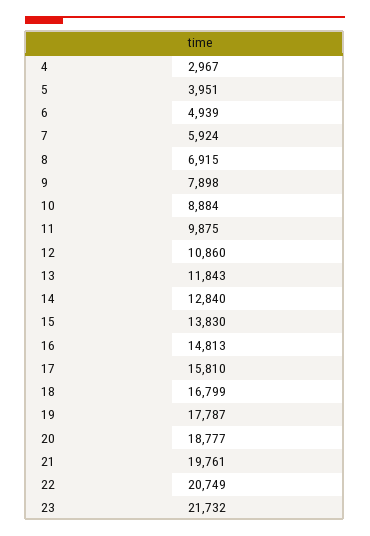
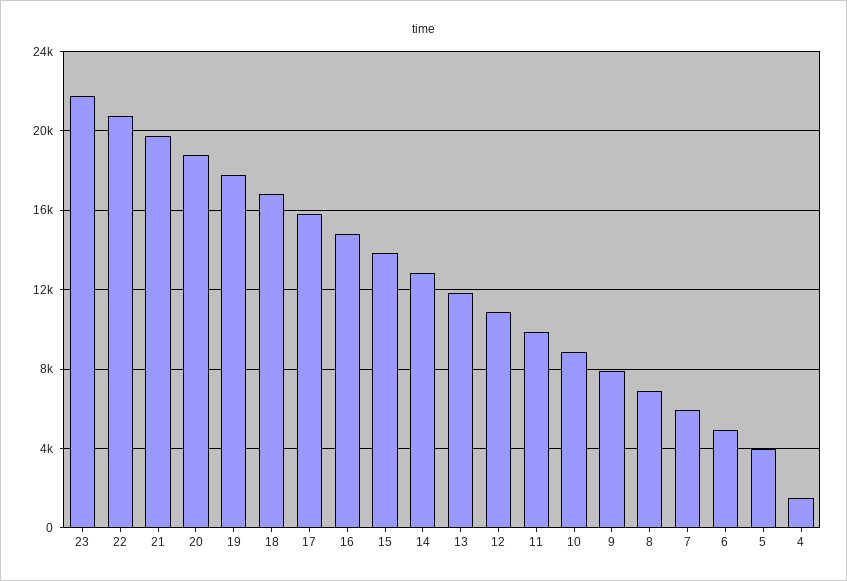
4: 2967 -> 1500

